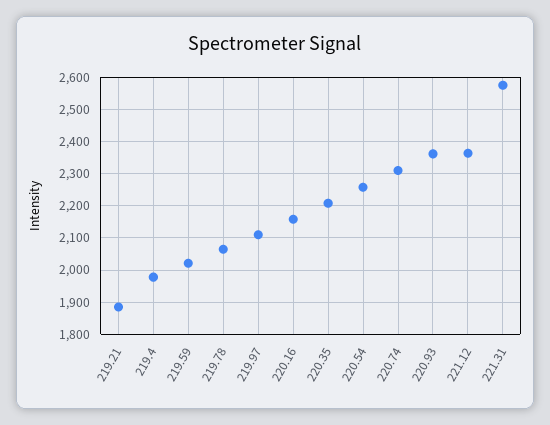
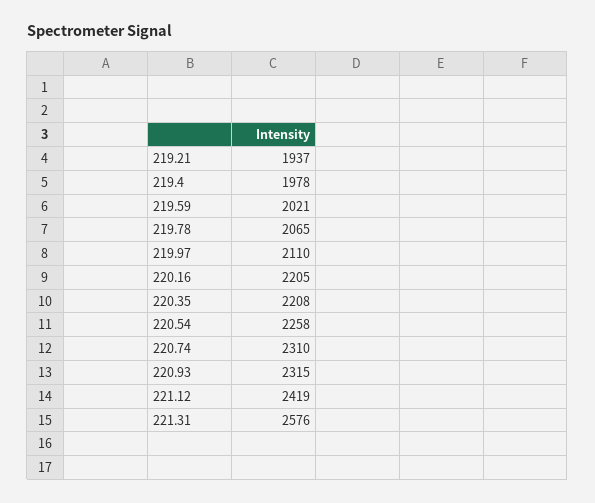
219.21: 1880 -> 1937
220.16: 2160 -> 2205
220.93: 2360 -> 2315
221.12: 2360 -> 2419

